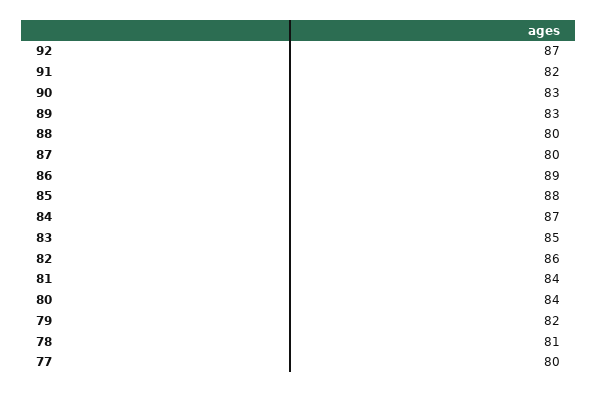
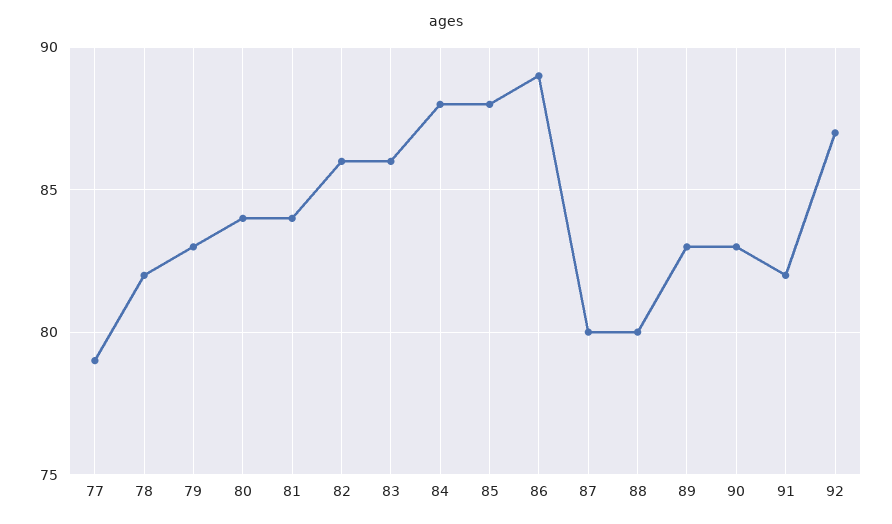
84: 87 -> 88
83: 85 -> 86
79: 82 -> 83
78: 81 -> 82
77: 80 -> 79

